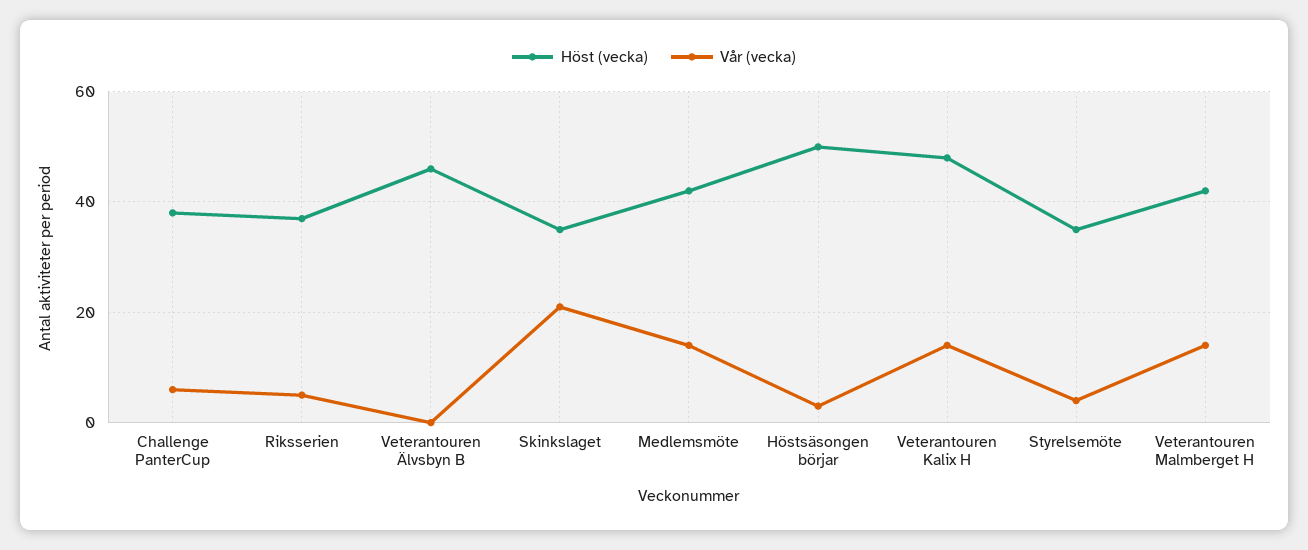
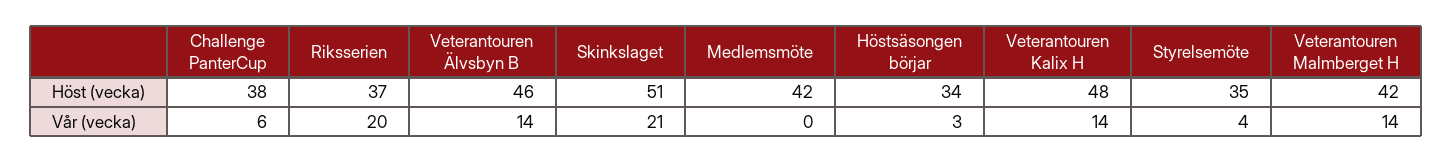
Vår (vecka), Riksserien: 5 -> 20
Vår (vecka), Veterantouren Älvsbyn B: 0 -> 14
Höst (vecka), Skinkslaget: 35 -> 51
Vår (vecka), Medlemsmöte: 15 -> 0
Höst (vecka), Höstsäsongen börjar: 50 -> 34

